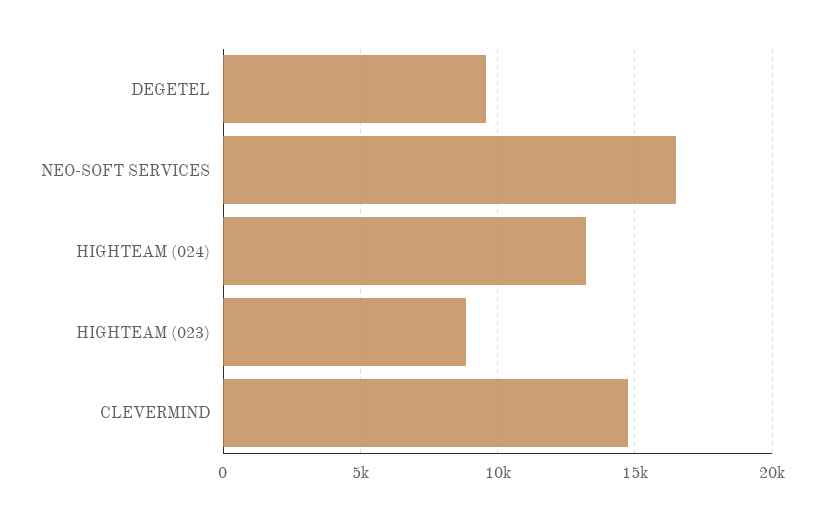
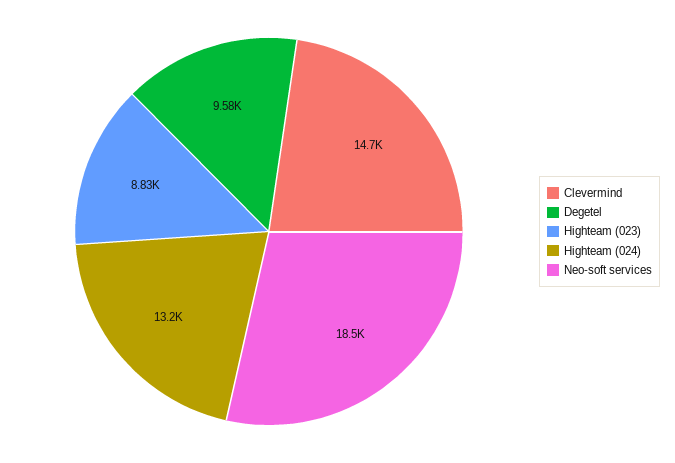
NEO-SOFT SERVICES: 16500 -> 18500

